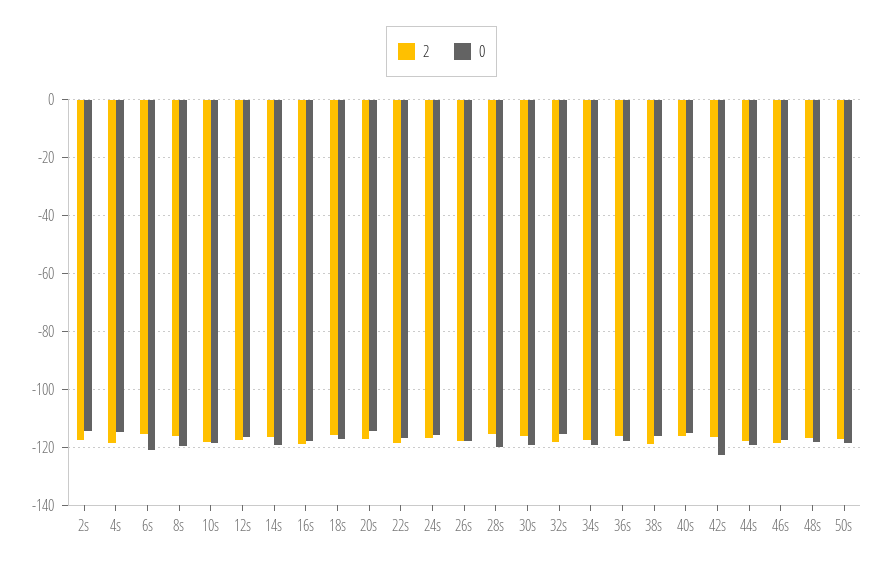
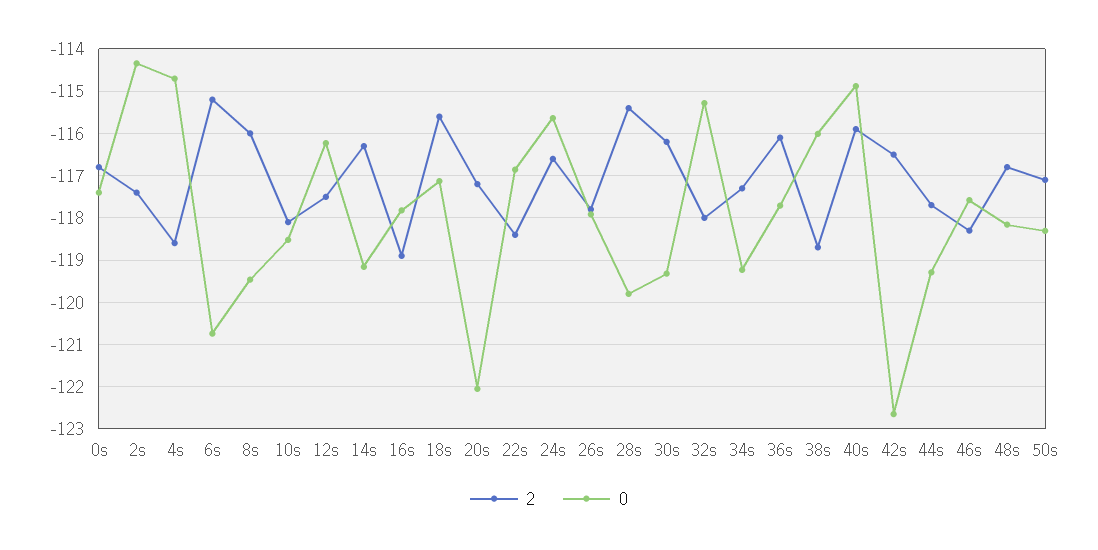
0, 20s: -115 -> -122
2, 0s: none -> -116.8
0, 0s: none -> -117.4

